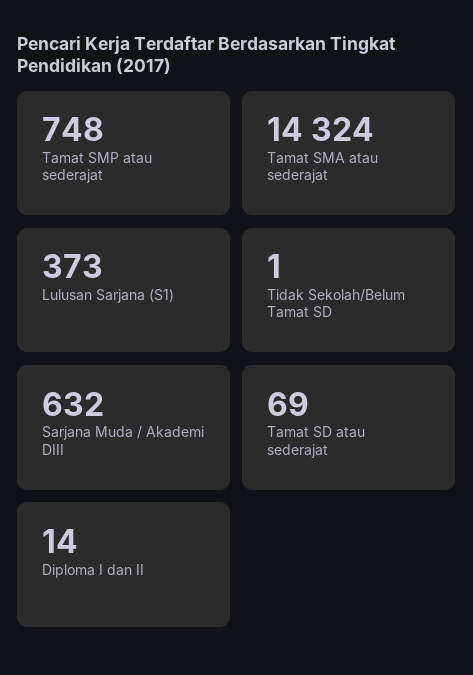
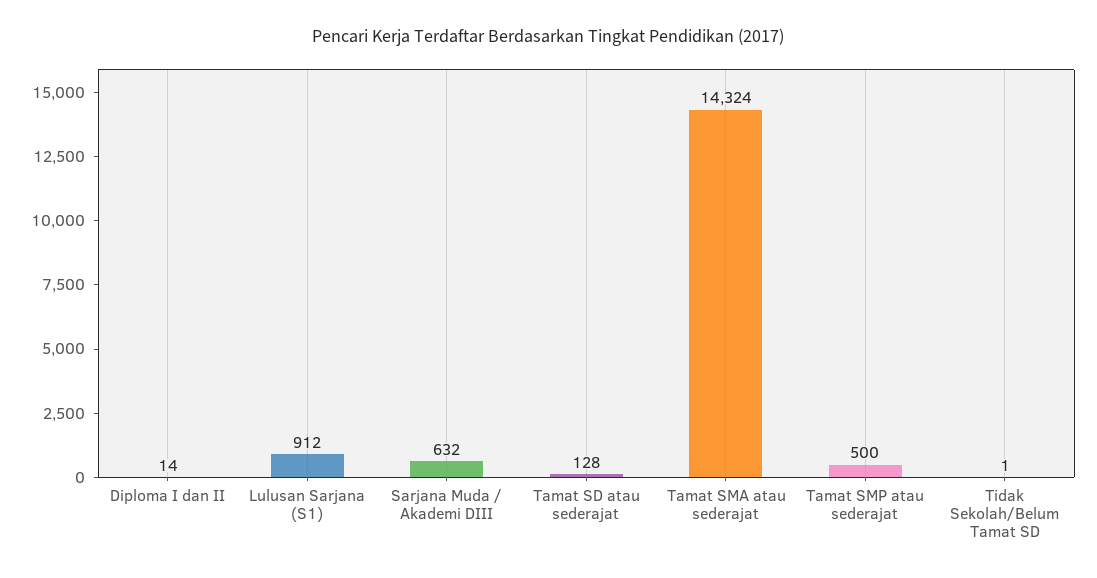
Tamat SMP atau sederajat: 748 -> 500
Lulusan Sarjana (S1): 373 -> 912
Tamat SD atau sederajat: 69 -> 128

